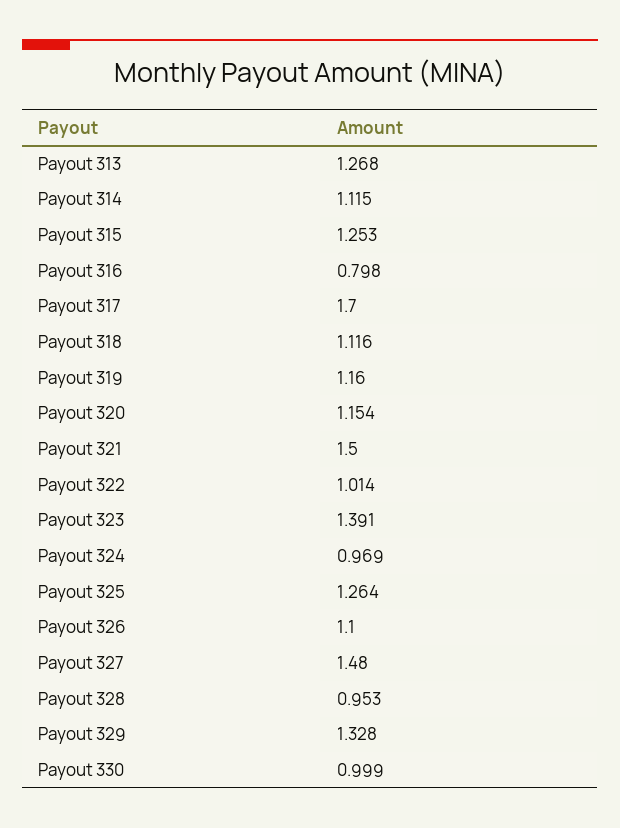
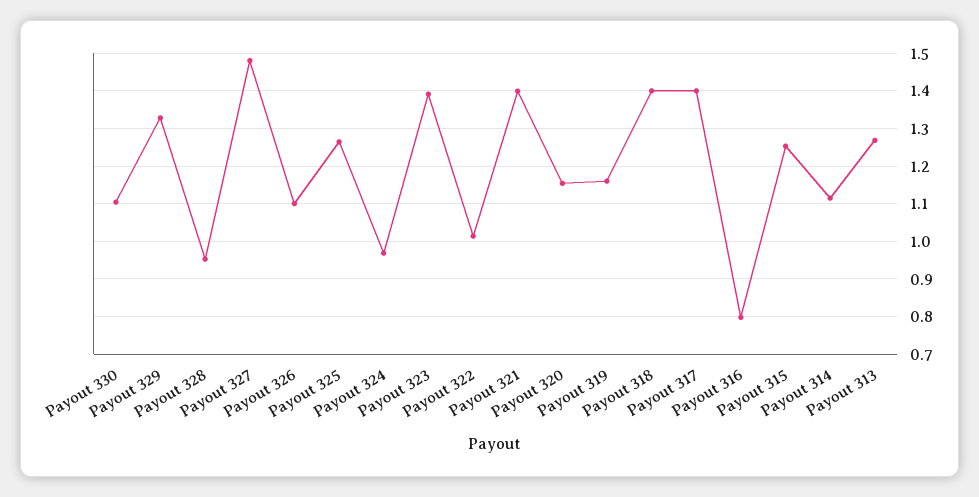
Payout 317: 1.7 -> 1.4
Payout 318: 1.116 -> 1.4
Payout 321: 1.5 -> 1.4
Payout 330: 0.999 -> 1.1

